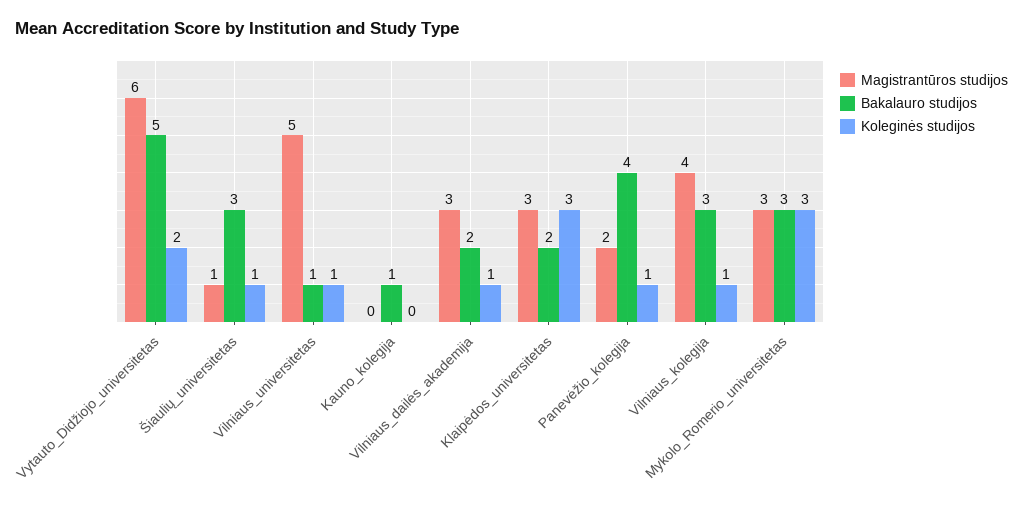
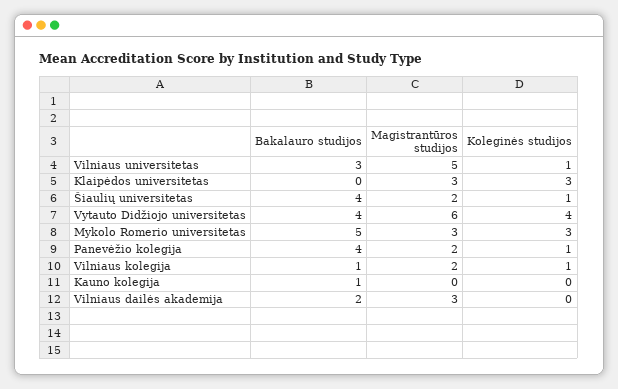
Bakalauro studijos, Vytauto_Didžiojo_universitetas: 5 -> 4
Koleginės studijos, Vytauto_Didžiojo_universitetas: 2 -> 4
Magistrantūros studijos, Šiaulių_universitetas: 1 -> 2
Bakalauro studijos, Šiaulių_universitetas: 3 -> 4
Bakalauro studijos, Vilniaus_universitetas: 1 -> 3
Koleginės studijos, Vilniaus_dailės_akademija: 1 -> 0
Bakalauro studijos, Klaipėdos_universitetas: 2 -> 0
Magistrantūros studijos, Vilniaus_kolegija: 4 -> 2
Bakalauro studijos, Vilniaus_kolegija: 3 -> 1
Bakalauro studijos, Mykolo_Romerio_universitetas: 3 -> 5

